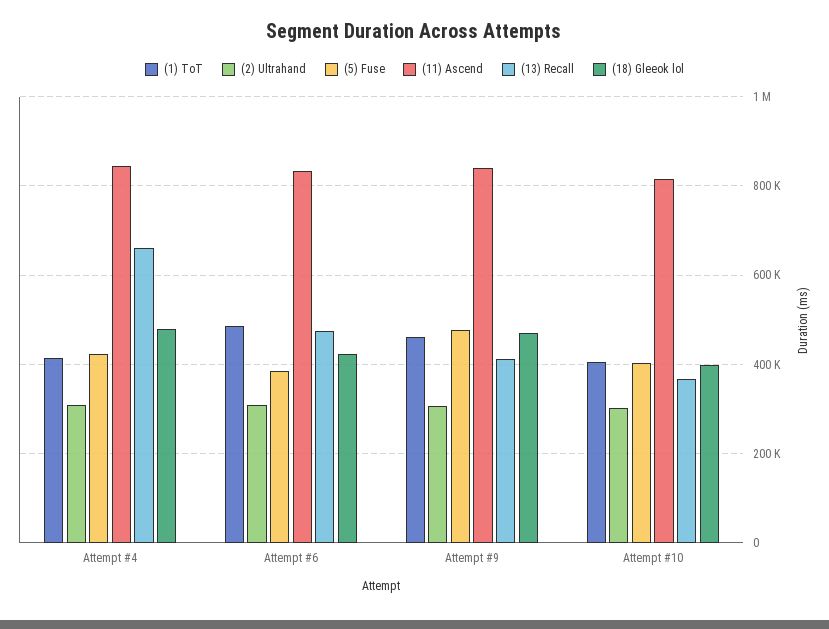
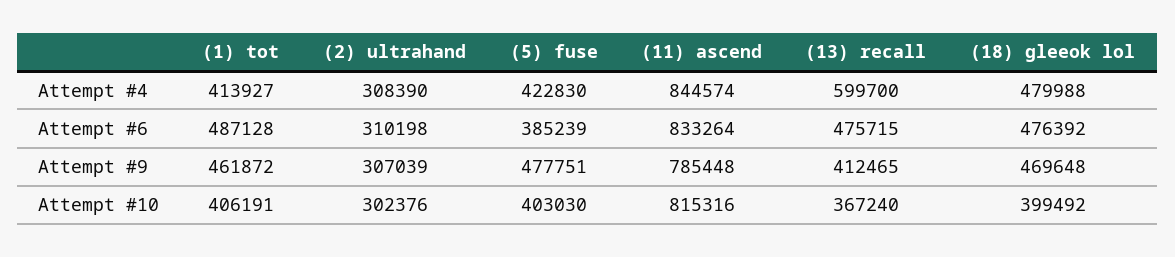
(13) Recall, Attempt #4: 660000 -> 599700
(18) Gleeok lol, Attempt #6: 420000 -> 476392
(11) Ascend, Attempt #9: 840000 -> 785448

